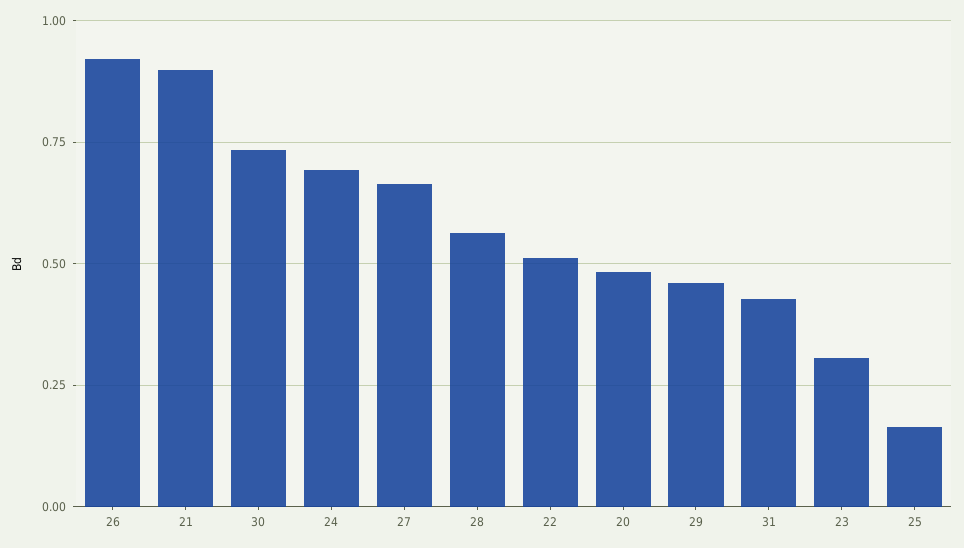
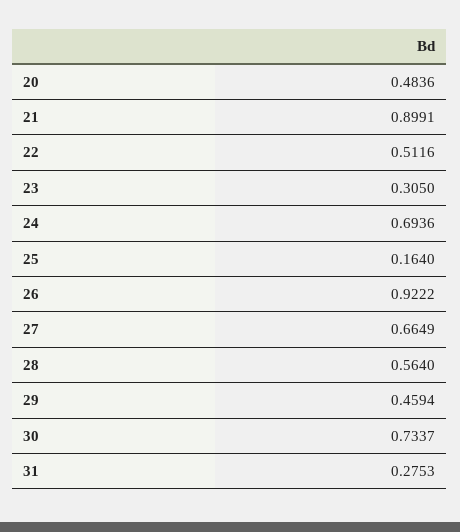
31: 0.425 -> 0.2753

